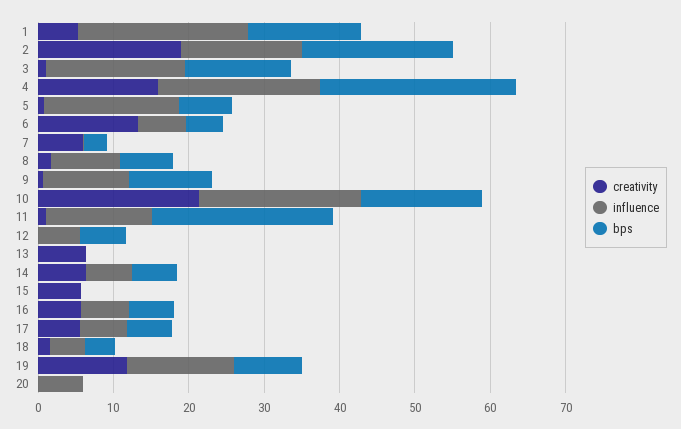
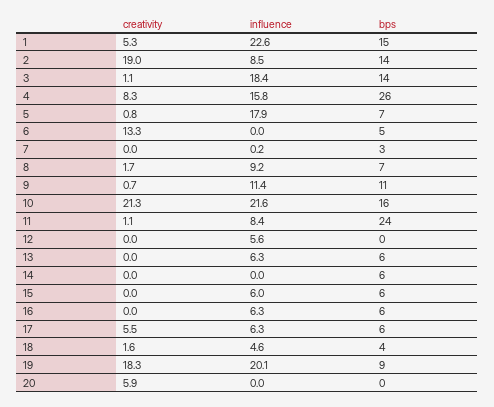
influence, 2: 16 -> 8.5
bps, 2: 20 -> 14
creativity, 4: 16 -> 8.3
influence, 4: 22 -> 15.8
influence, 6: 6 -> 0
creativity, 7: 6 -> 0
influence, 11: 14 -> 8.4
bps, 12: 6 -> 0
creativity, 13: 6 -> 0
influence, 13: 0 -> 6.3
bps, 13: 0 -> 6
creativity, 14: 6 -> 0
influence, 14: 6 -> 0
creativity, 15: 6 -> 0
influence, 15: 0 -> 6
bps, 15: 0 -> 6
creativity, 16: 6 -> 0
creativity, 19: 12 -> 18.3
influence, 19: 14 -> 20.1
creativity, 20: 0 -> 5.9
influence, 20: 6 -> 0

